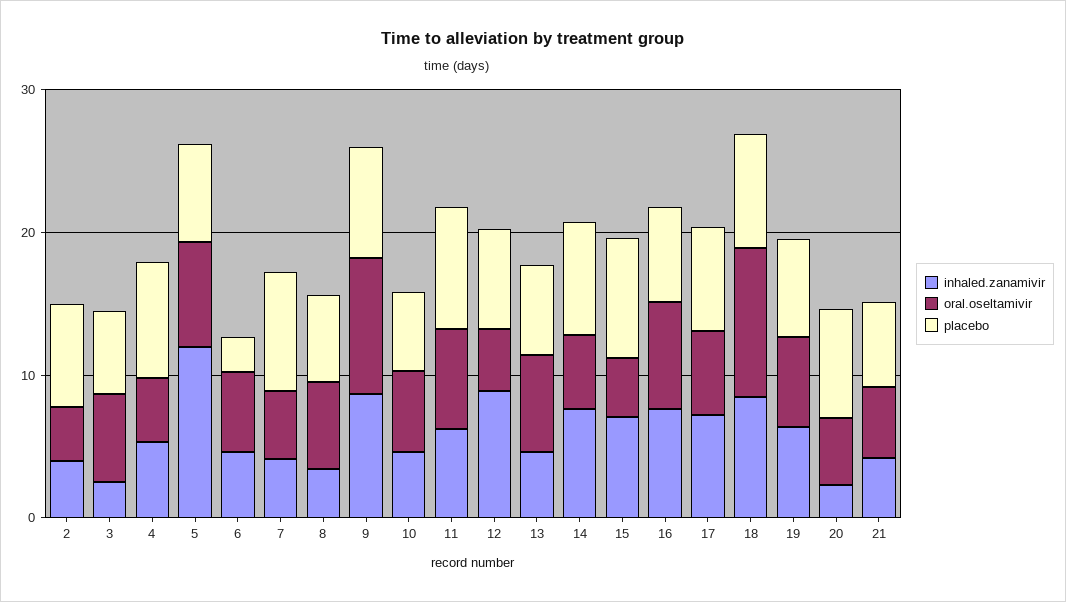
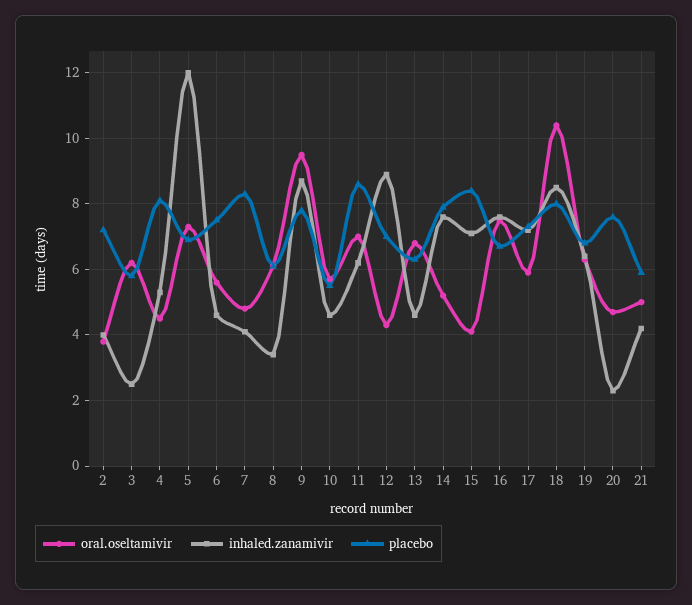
placebo, 6: 2 -> 7.5

